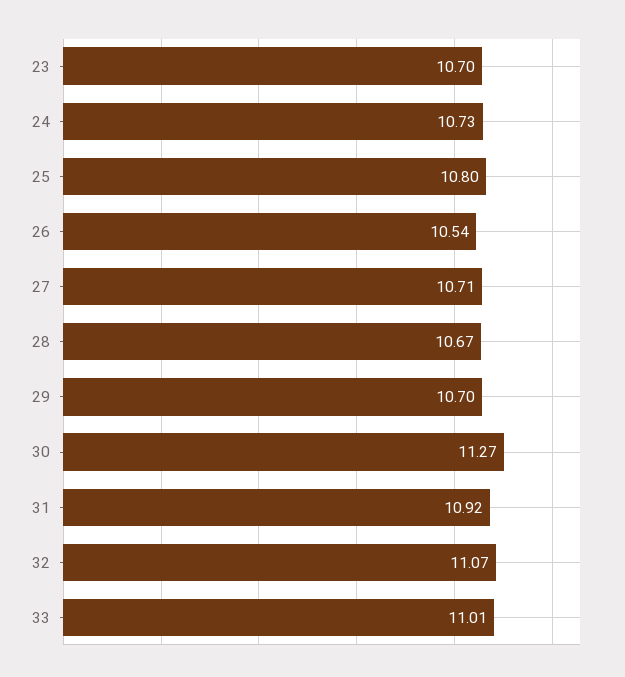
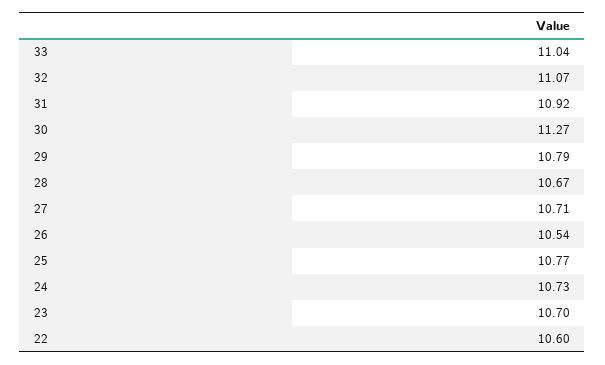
25: 10.8 -> 10.77
29: 10.7 -> 10.79
33: 11.01 -> 11.04
22: none -> 10.6

